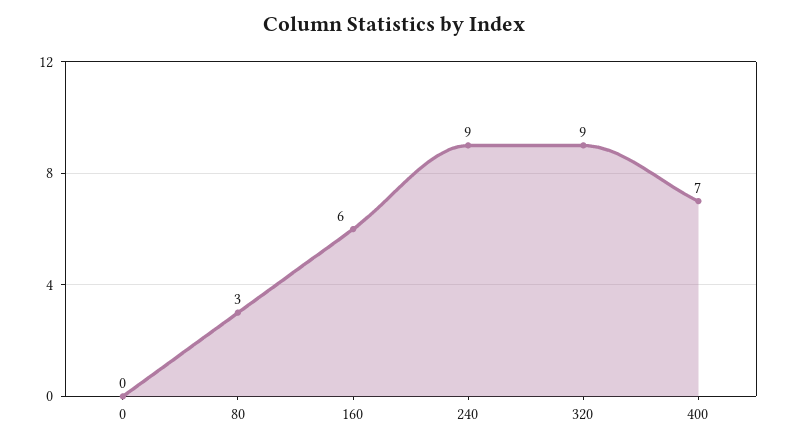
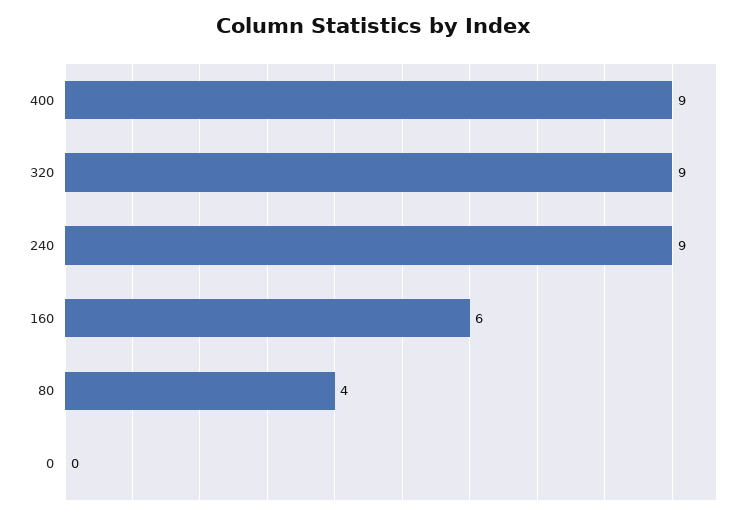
80: 3 -> 4
400: 7 -> 9

